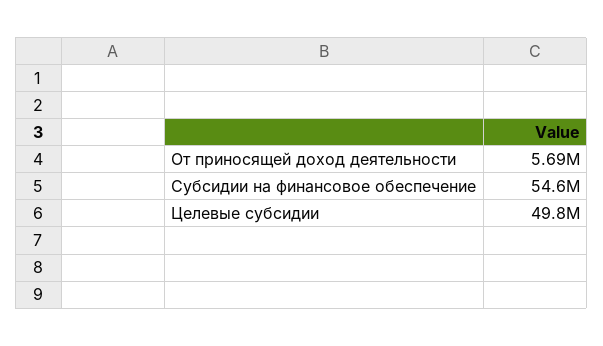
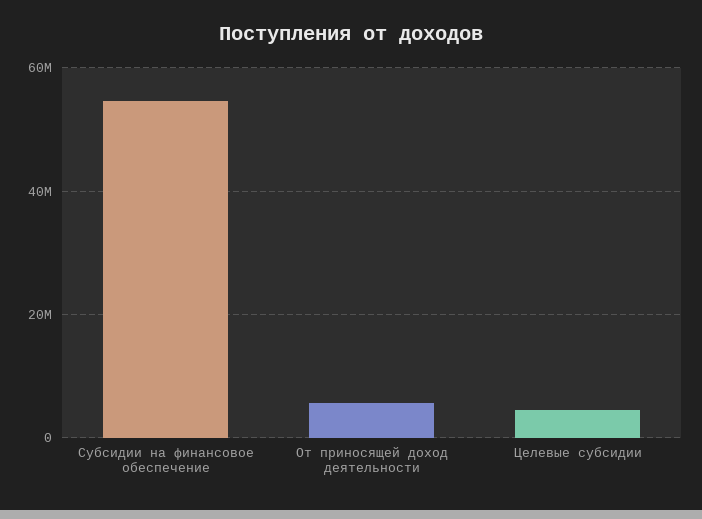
Целевые субсидии: 49800000 -> 4000000

